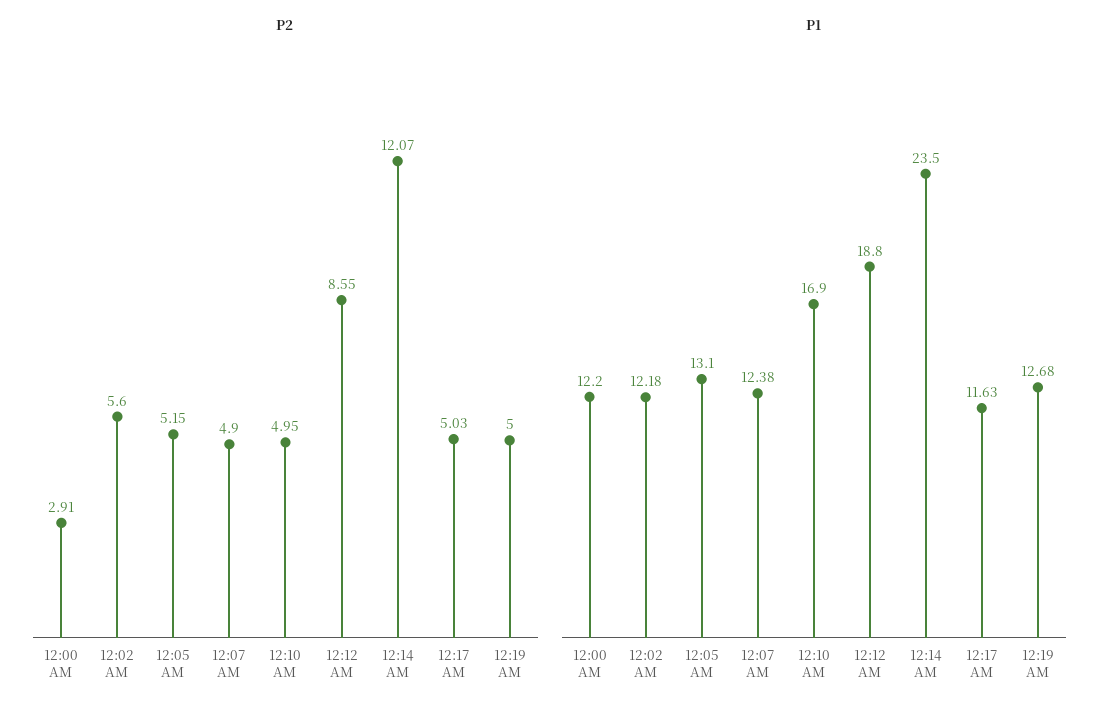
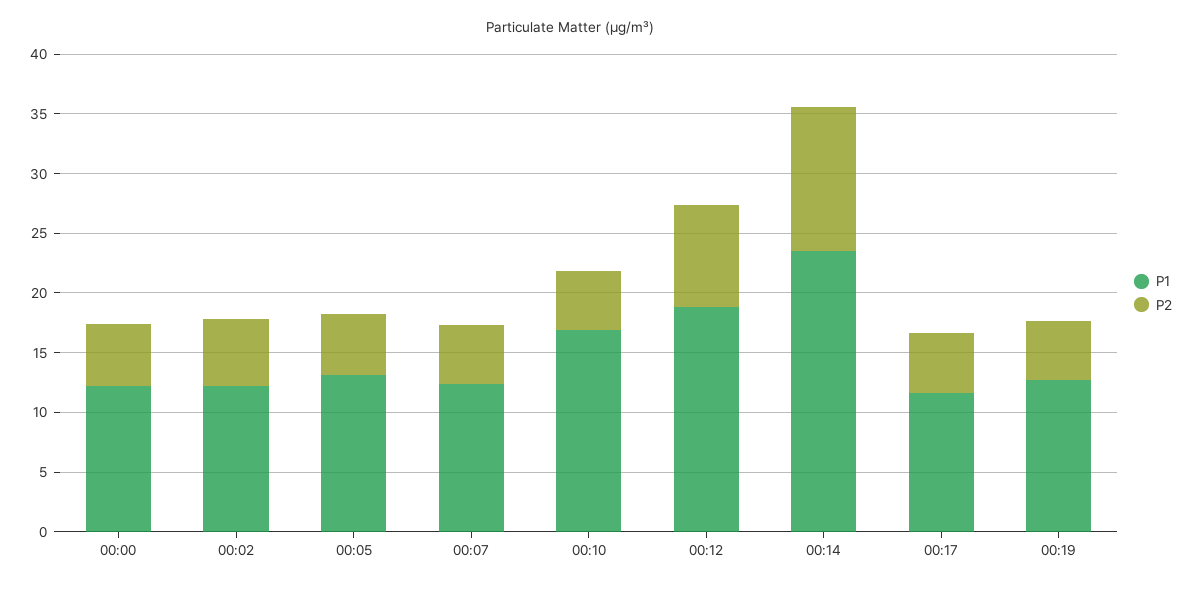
P2, 12:00 AM: 2.91 -> 5

